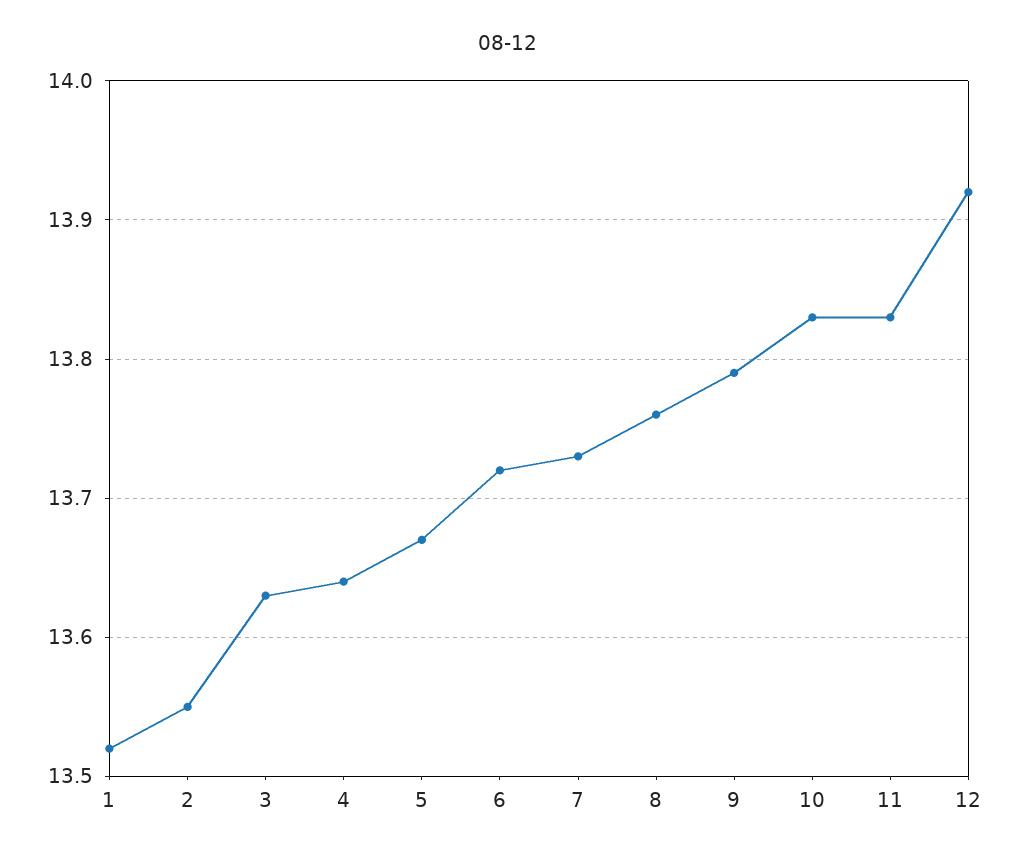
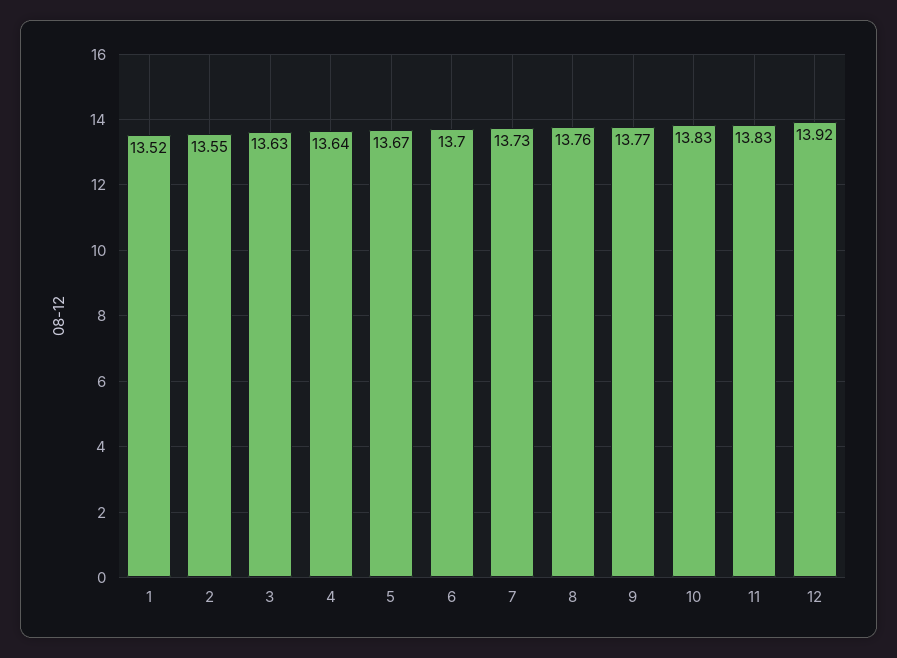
6: 13.72 -> 13.7
9: 13.79 -> 13.77

